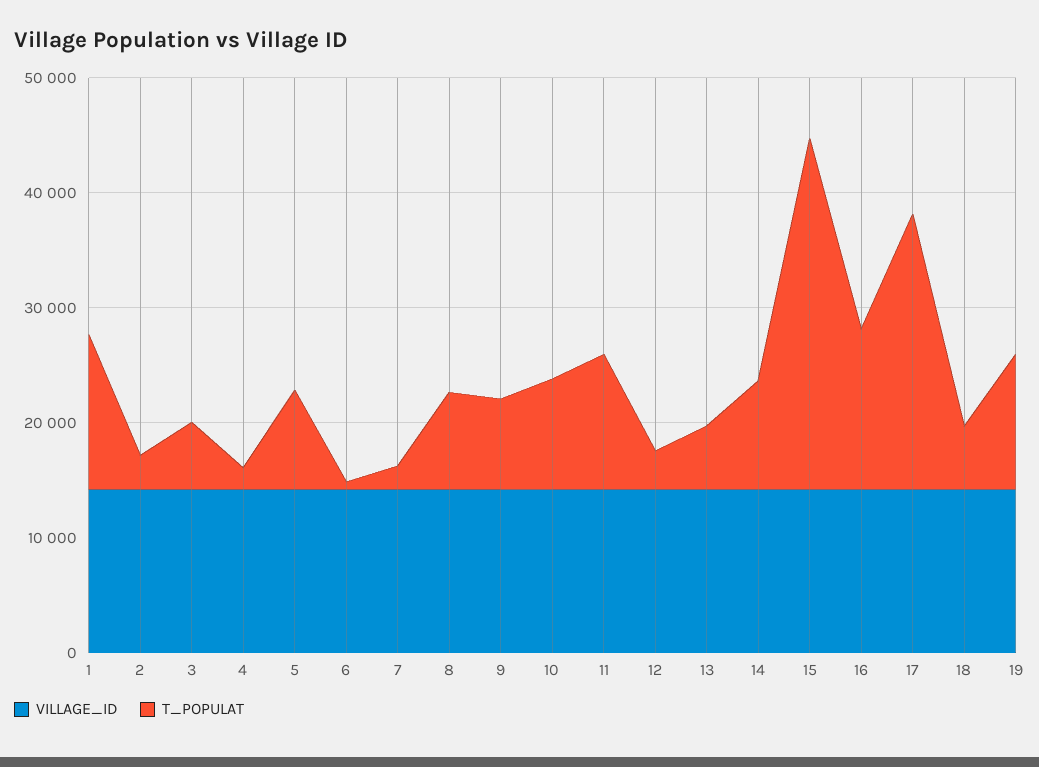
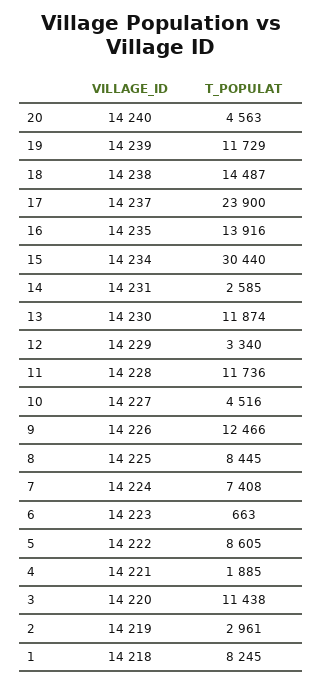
T_POPULAT, 1: 14000 -> 8245
T_POPULAT, 3: 6000 -> 11438
T_POPULAT, 7: 2000 -> 7408
T_POPULAT, 9: 8000 -> 12466
T_POPULAT, 10: 10000 -> 4516
T_POPULAT, 13: 6000 -> 11874
T_POPULAT, 14: 10000 -> 2585
T_POPULAT, 18: 6000 -> 14487
VILLAGE_ID, 20: none -> 14240
T_POPULAT, 20: none -> 4563

